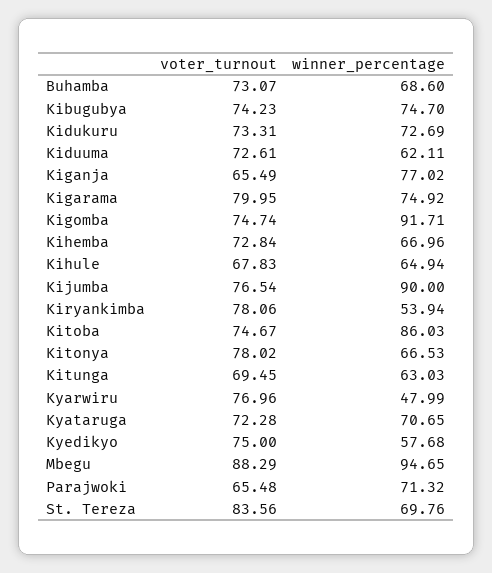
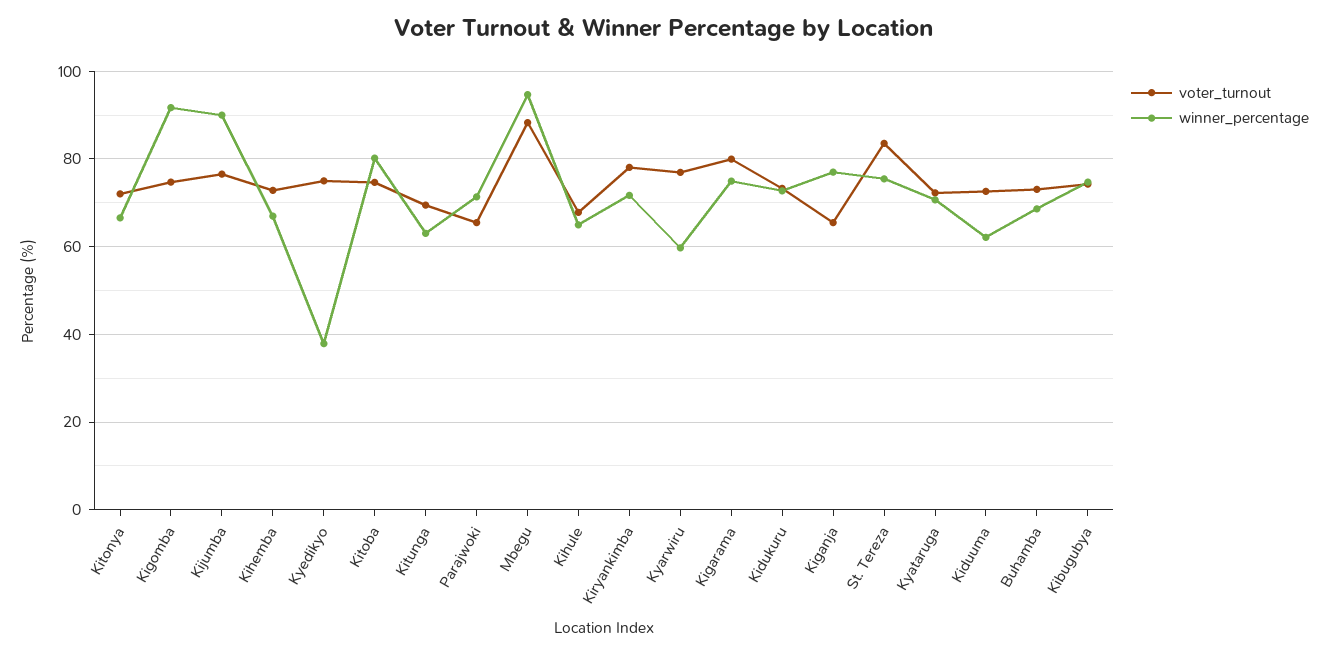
winner_percentage, Kiryankimba: 53.94 -> 72
winner_percentage, Kitoba: 86.03 -> 80
voter_turnout, Kitonya: 78.02 -> 72
winner_percentage, Kyarwiru: 47.99 -> 60
winner_percentage, Kyedikyo: 57.68 -> 38
winner_percentage, St. Tereza: 69.76 -> 76

